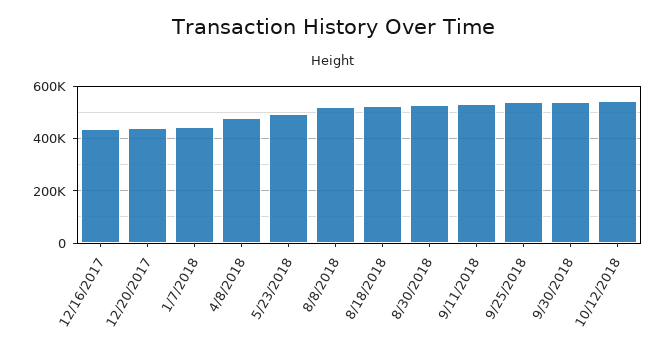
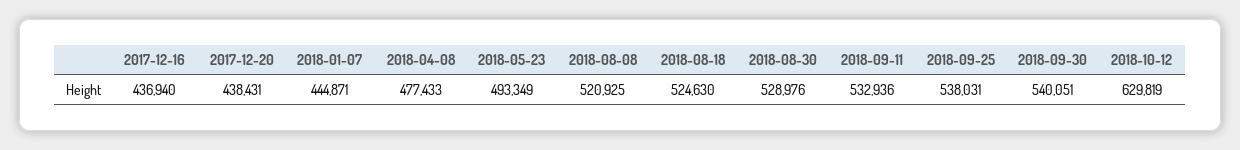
10/12/2018: 550000 -> 629819

